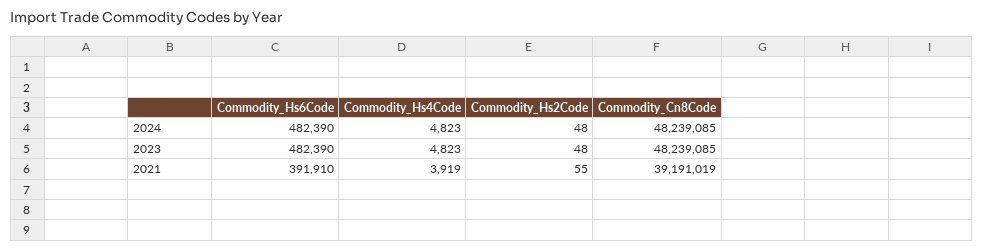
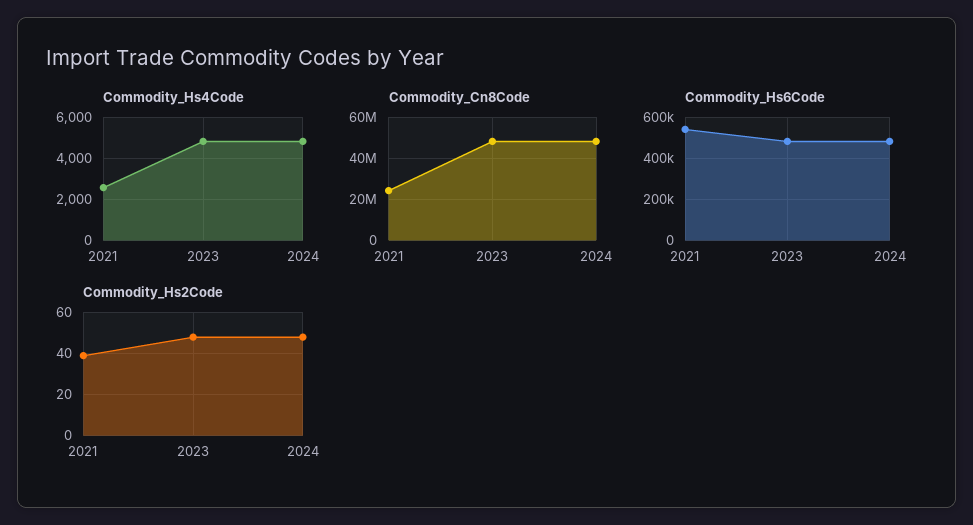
Commodity_Hs6Code, 2021: 391910 -> 550000
Commodity_Hs4Code, 2021: 3919 -> 2500
Commodity_Hs2Code, 2021: 55 -> 40
Commodity_Cn8Code, 2021: 39191019 -> 25000000

